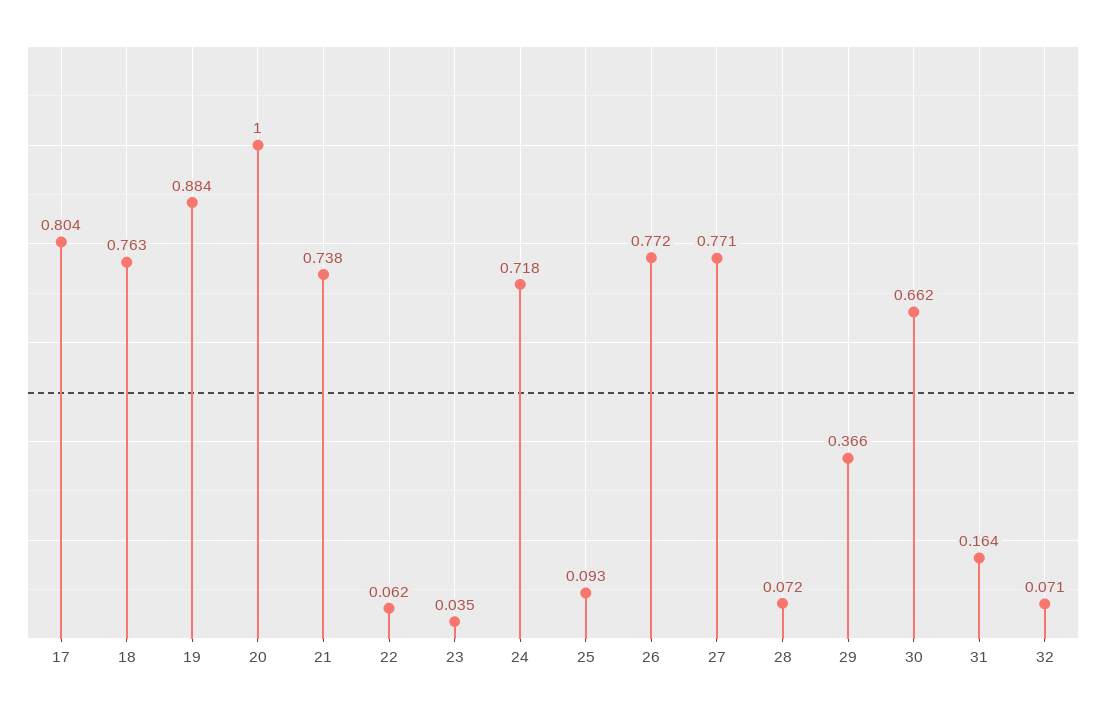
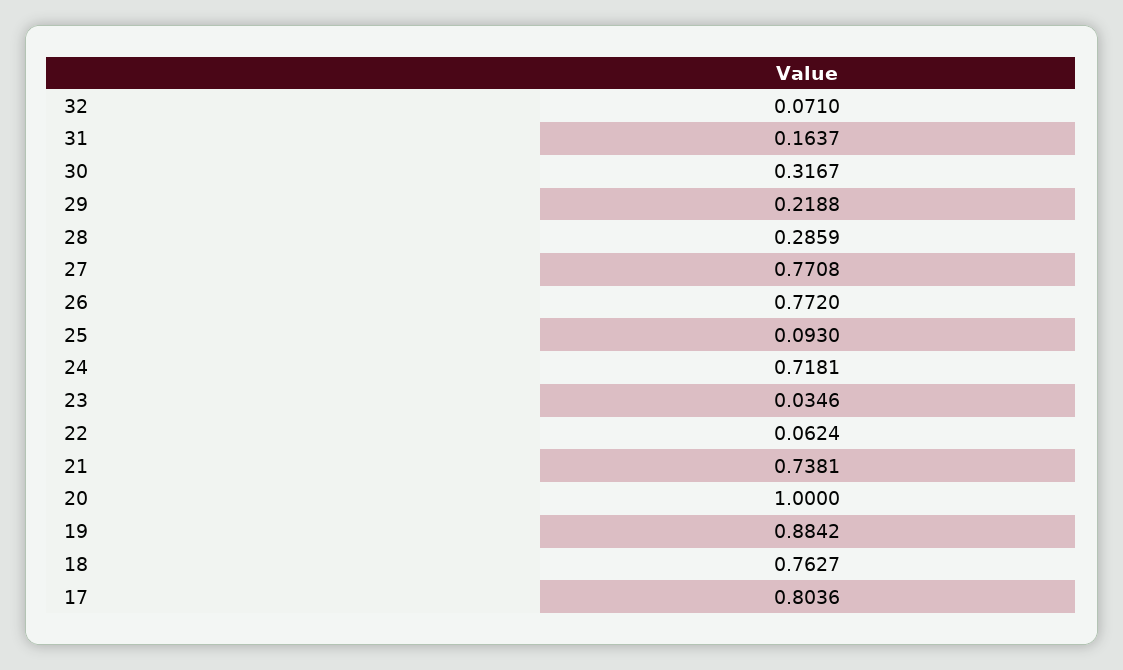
28: 0.072 -> 0.2859
29: 0.366 -> 0.2188
30: 0.662 -> 0.3167

